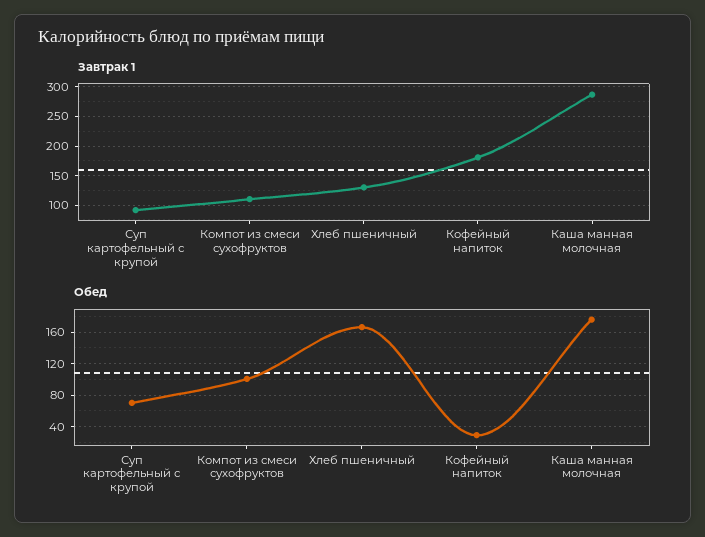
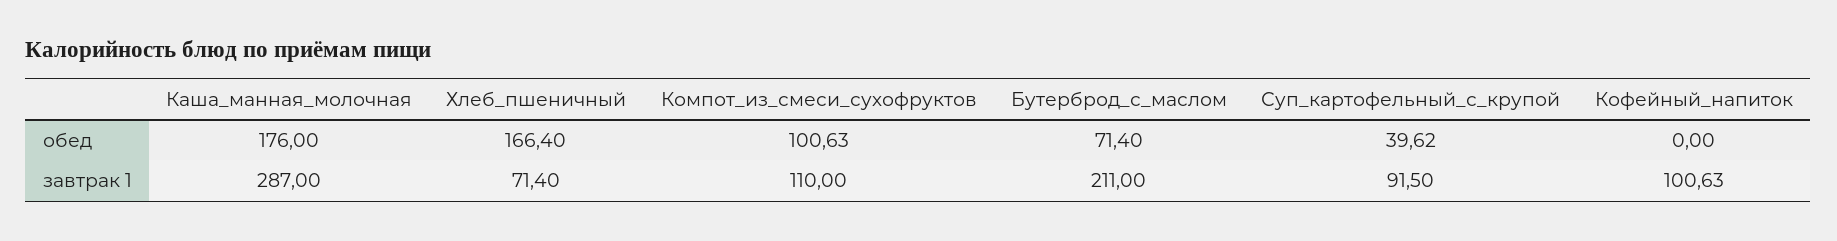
Завтрак 1, Хлеб пшеничный: 125 -> 71.4
Завтрак 1, Кофейный напиток: 175 -> 100.63
Обед, Суп картофельный с крупой: 70 -> 39.62
Обед, Кофейный напиток: 30 -> 0
Обед, Бутерброд_с_маслом: none -> 71.4
Завтрак 1, Бутерброд_с_маслом: none -> 211

